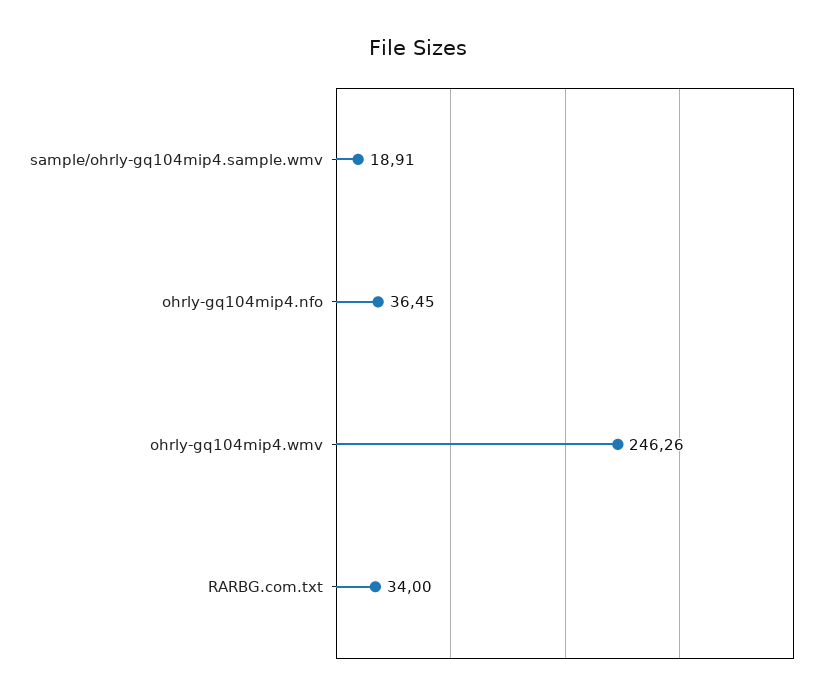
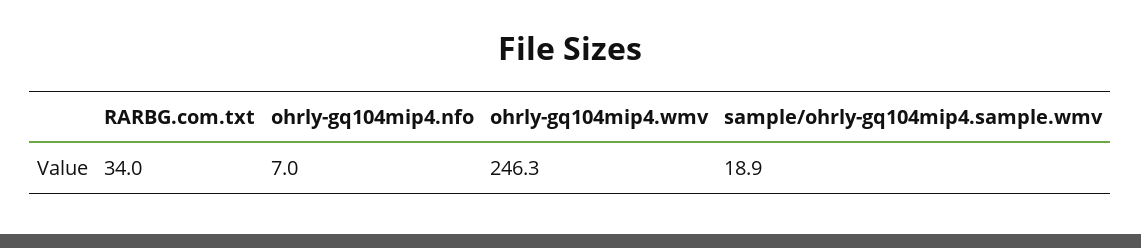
ohrly-gq104mip4.nfo: 36.45 -> 7

